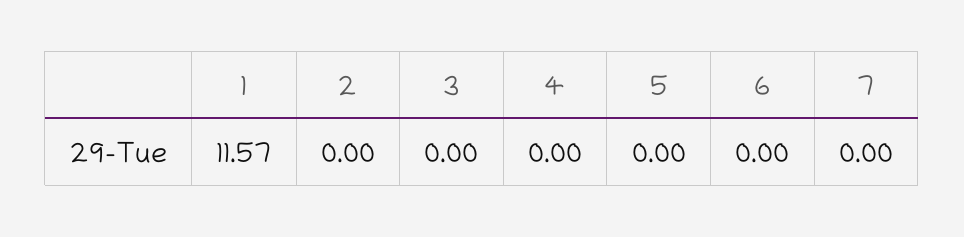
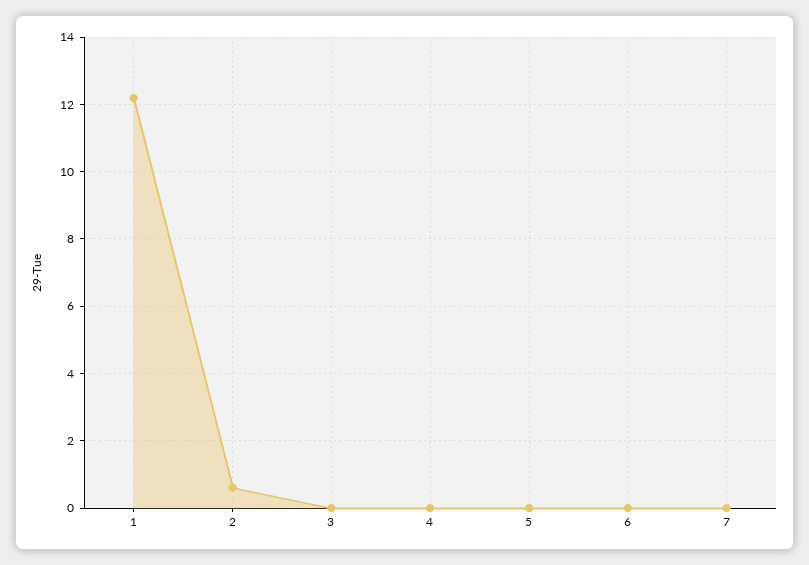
1: 11.57 -> 12.2
2: 0 -> 0.6

